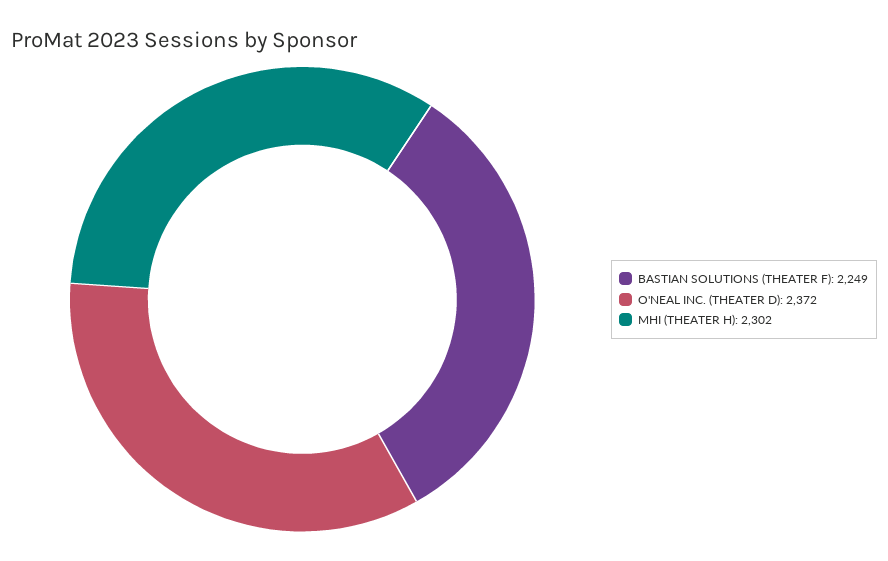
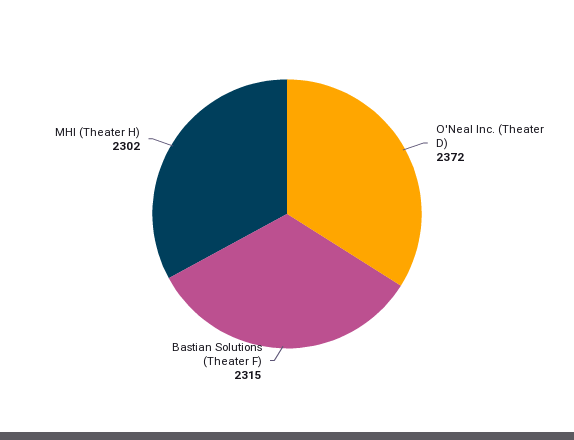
BASTIAN SOLUTIONS (THEATER F): 2249 -> 2315

